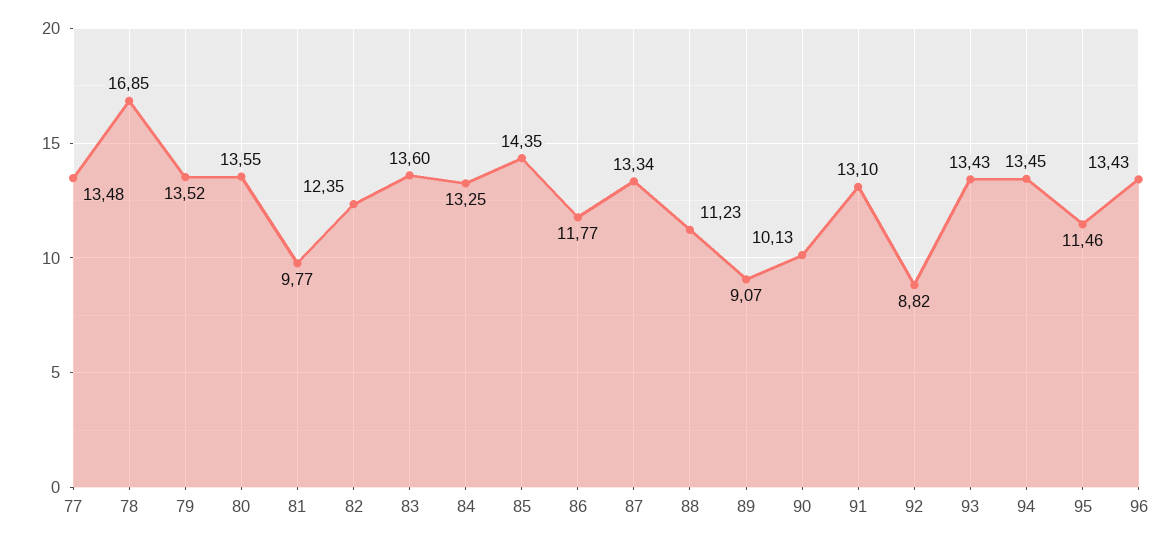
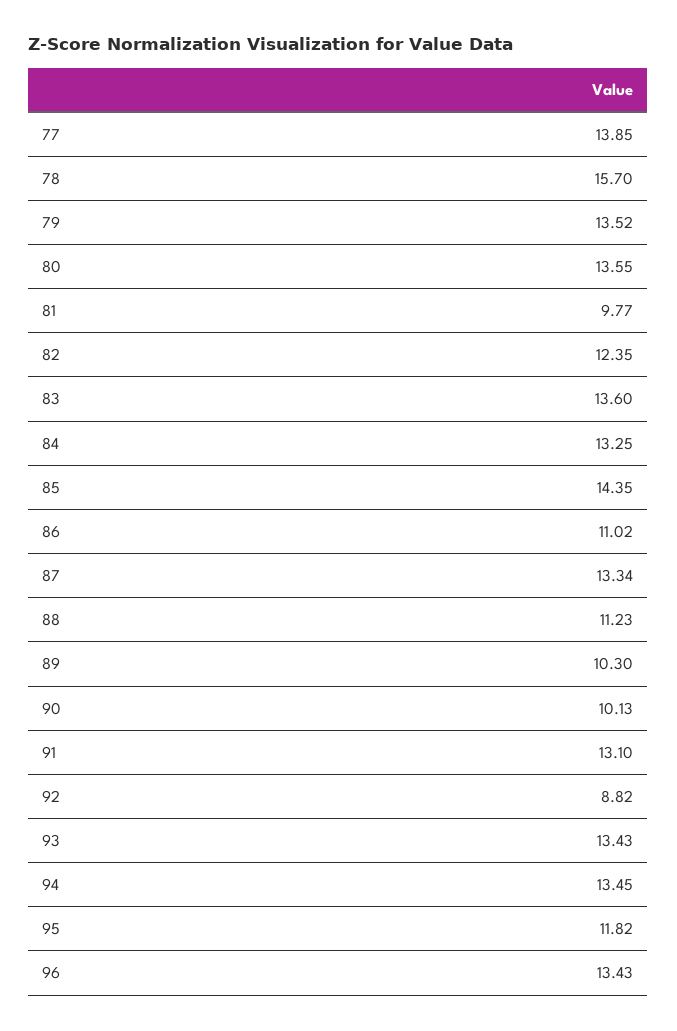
77: 13.48 -> 13.85
78: 16.85 -> 15.7
86: 11.77 -> 11.02
89: 9.07 -> 10.3
95: 11.46 -> 11.82

